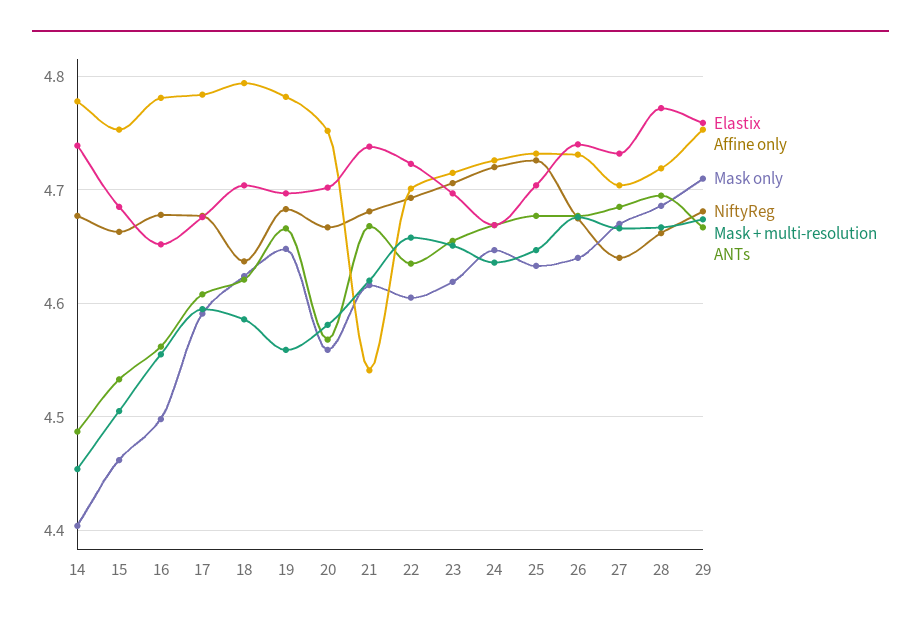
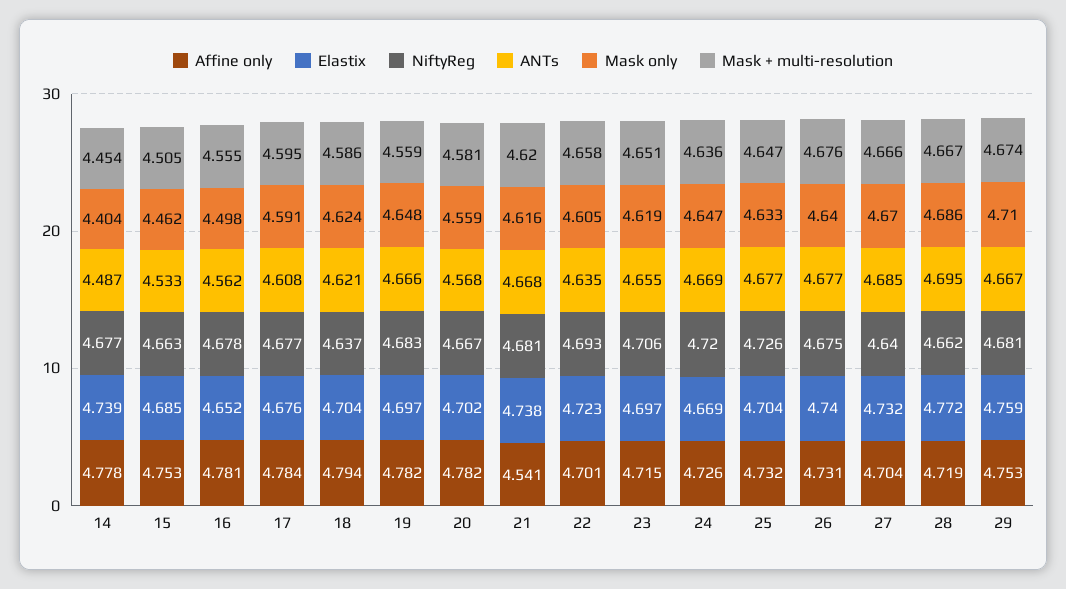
Affine only, 20: 4.75 -> 4.782

